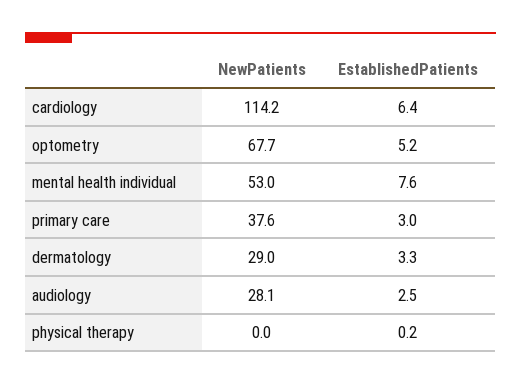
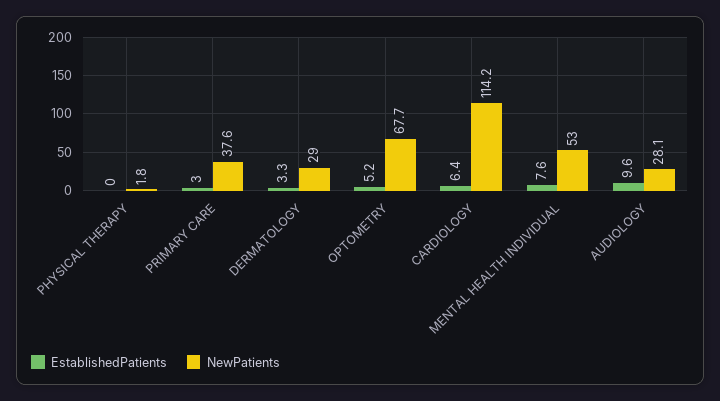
EstablishedPatients, audiology: 2.5 -> 9.6
NewPatients, physical therapy: 0 -> 1.8
EstablishedPatients, physical therapy: 0.2 -> 0

